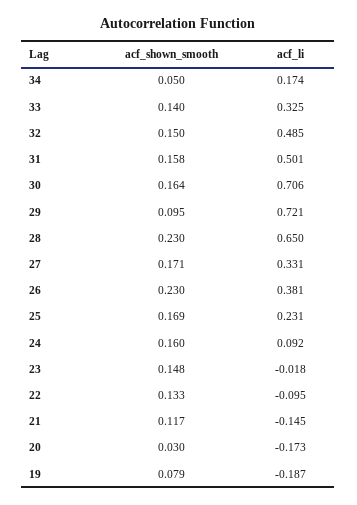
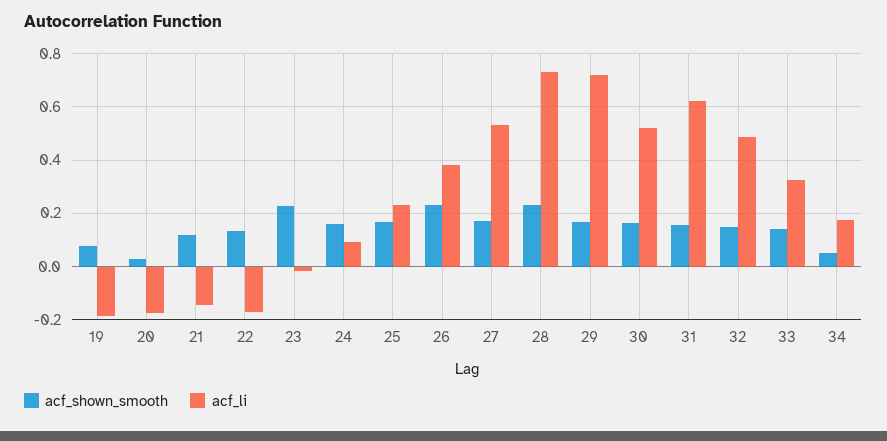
acf_li, 31: 0.501 -> 0.625
acf_li, 30: 0.706 -> 0.525
acf_shown_smooth, 29: 0.095 -> 0.175
acf_li, 28: 0.65 -> 0.725
acf_li, 27: 0.331 -> 0.525
acf_shown_smooth, 23: 0.148 -> 0.225
acf_li, 22: -0.095 -> -0.175

